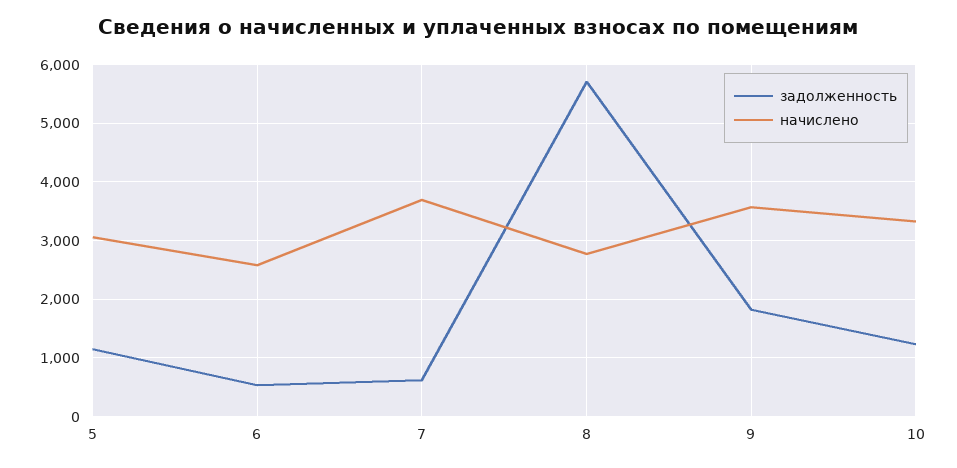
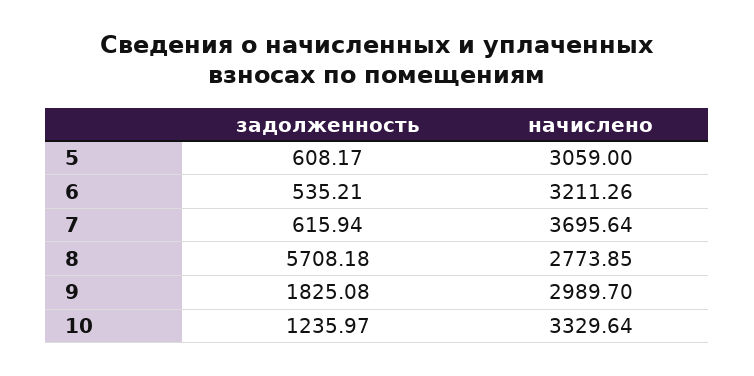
задолженность, 5: 1200 -> 608.17
начислено, 6: 2600 -> 3211.26
начислено, 9: 3600 -> 2989.7

